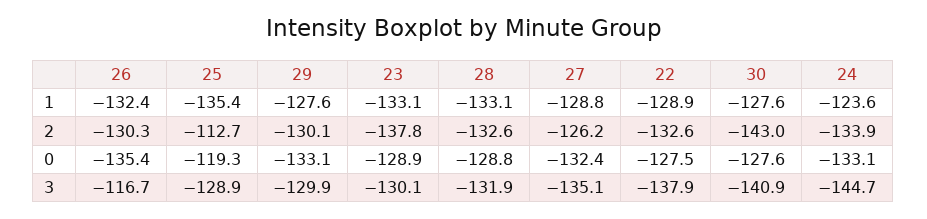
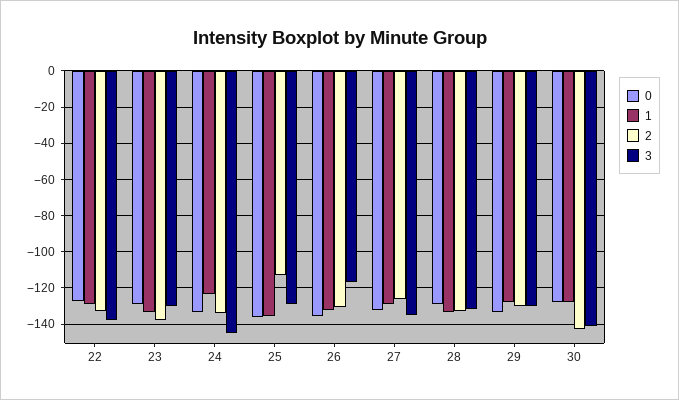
0, 25: -119.3 -> -135

